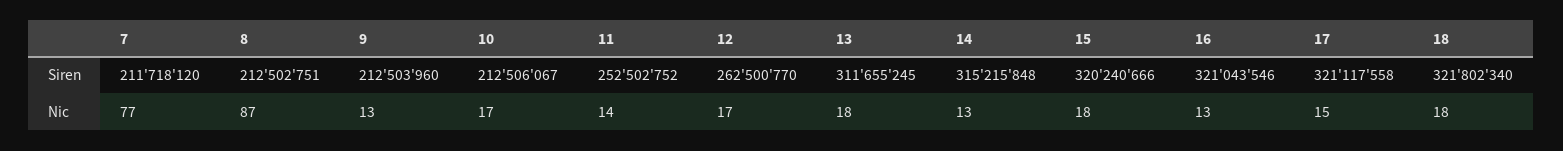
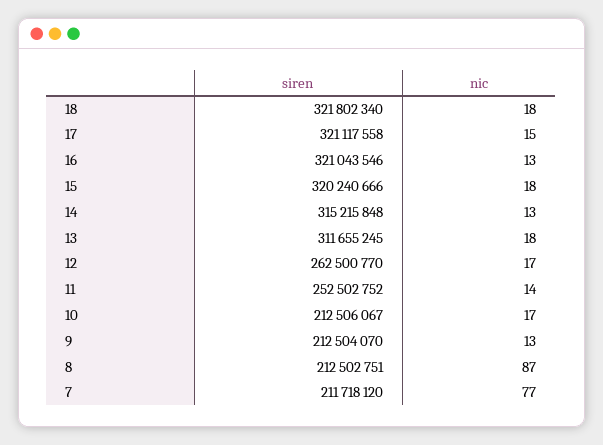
9, Siren: 212503960 -> 212504070

